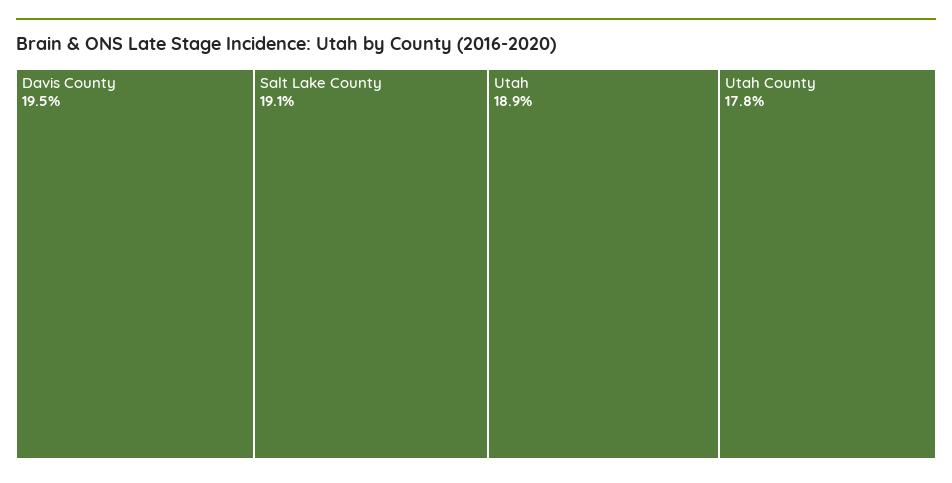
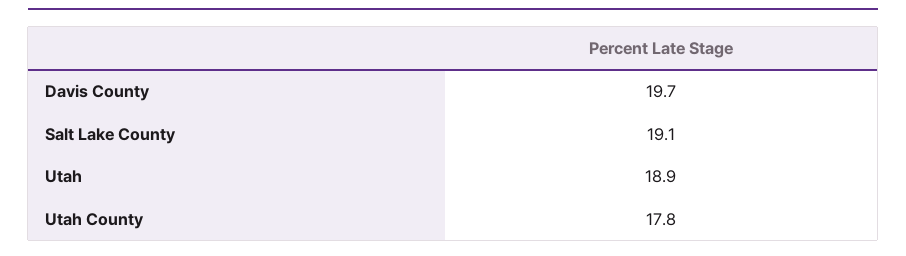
Davis County: 19.5 -> 19.7

